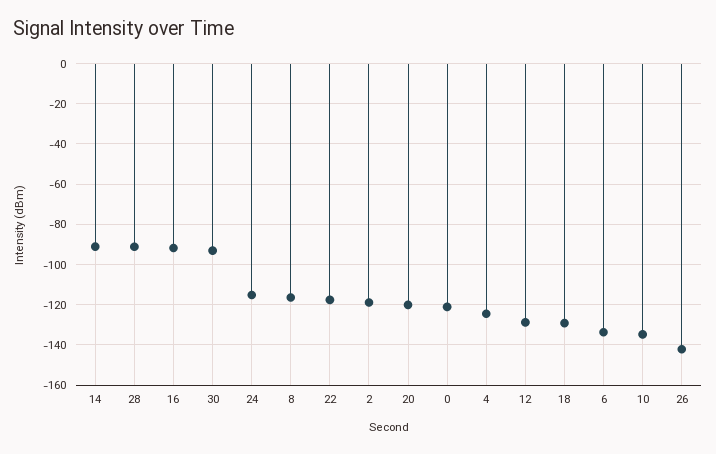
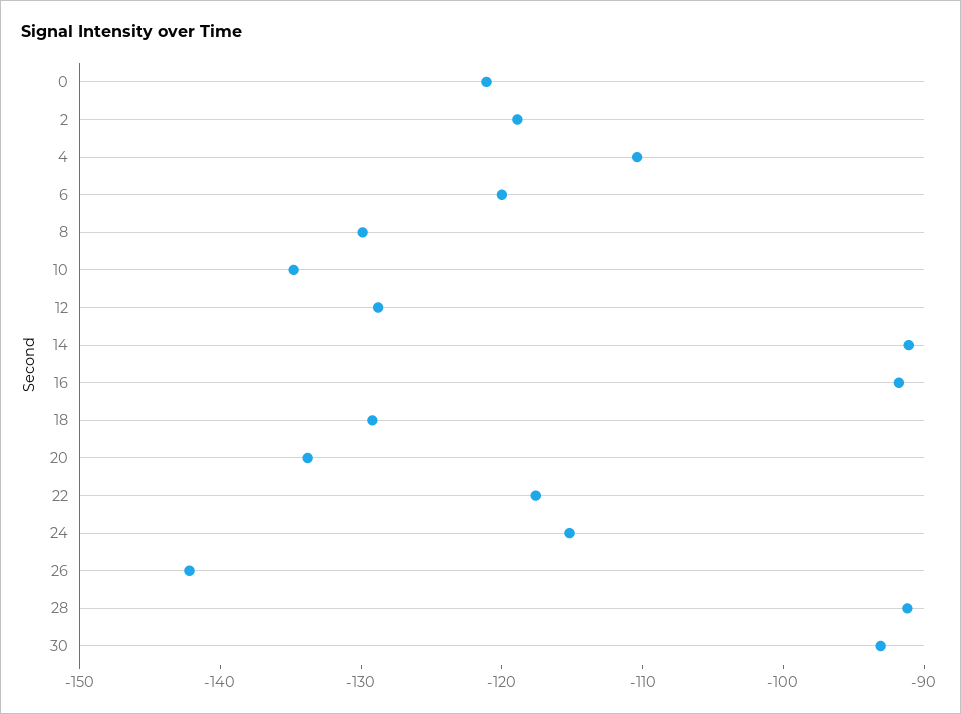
8: -115 -> -130
20: -120 -> -134
4: -125 -> -110
6: -135 -> -120

